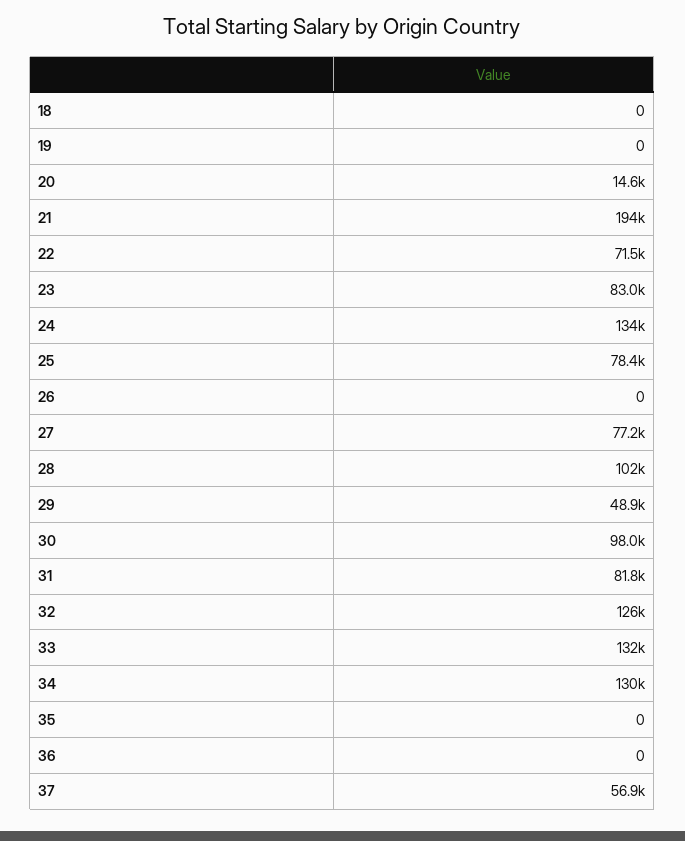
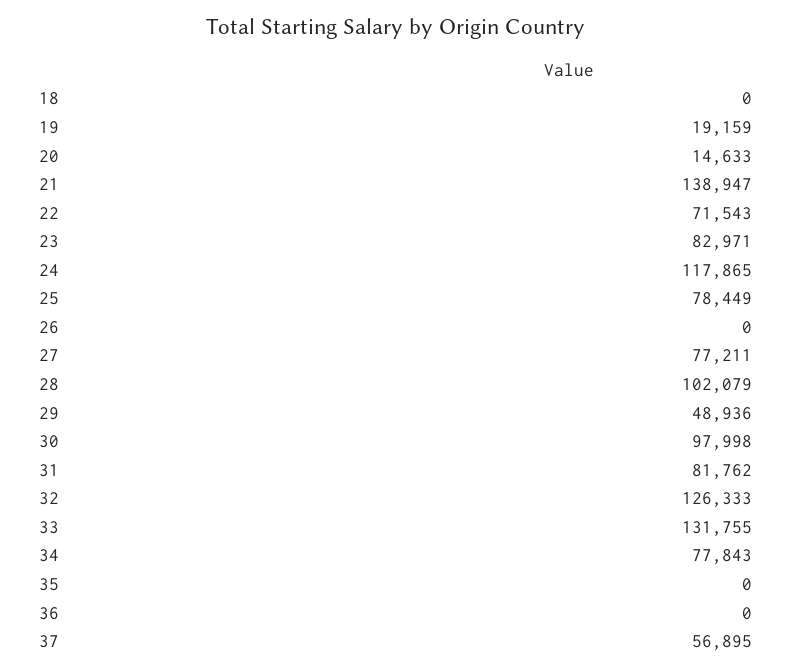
19: 0 -> 19159
21: 194000 -> 138947
24: 134000 -> 117865
34: 130000 -> 77843

